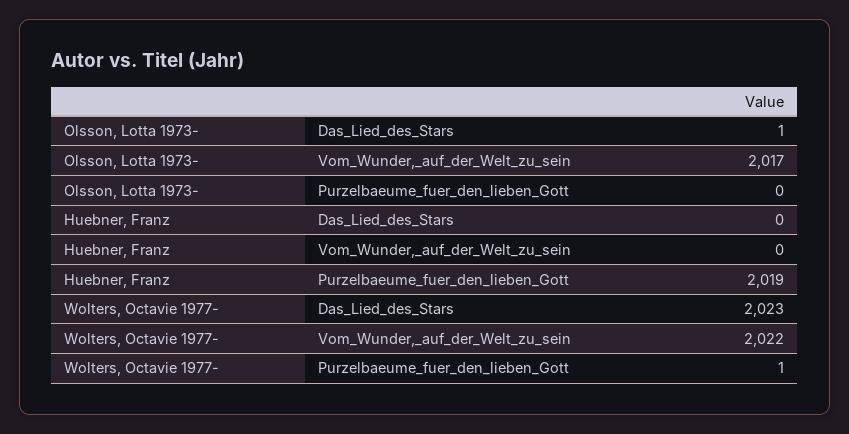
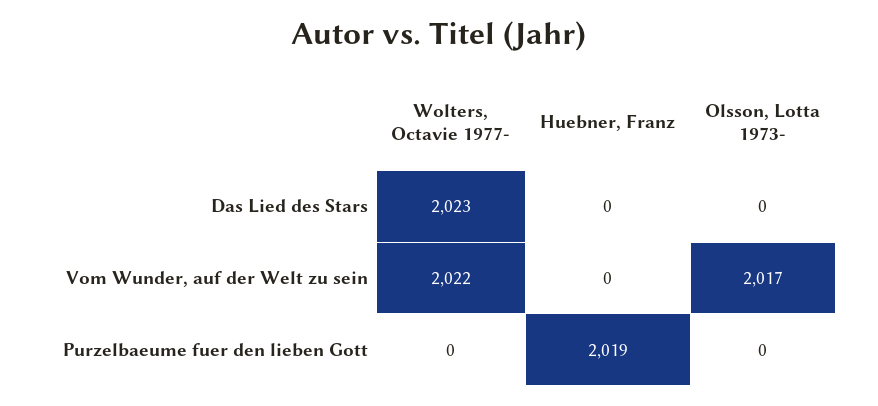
Olsson, Lotta 1973-, Das_Lied_des_Stars: 1 -> 0
Wolters, Octavie 1977-, Purzelbaeume_fuer_den_lieben_Gott: 1 -> 0

